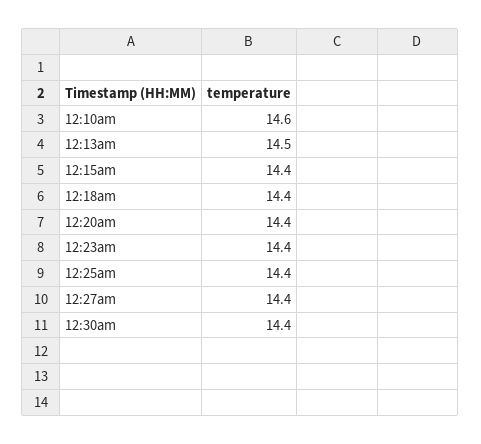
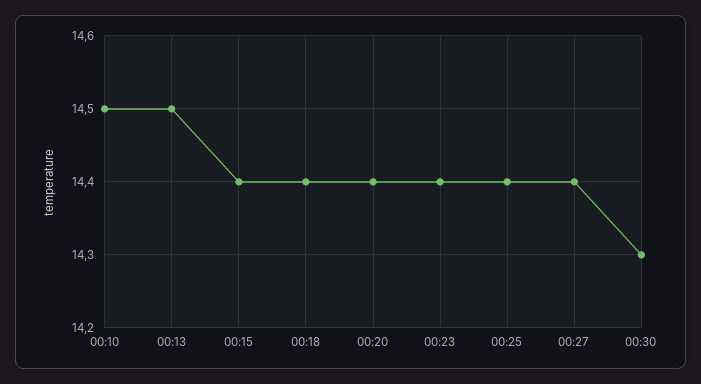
12:10am: 14.6 -> 14.5
12:30am: 14.4 -> 14.3

